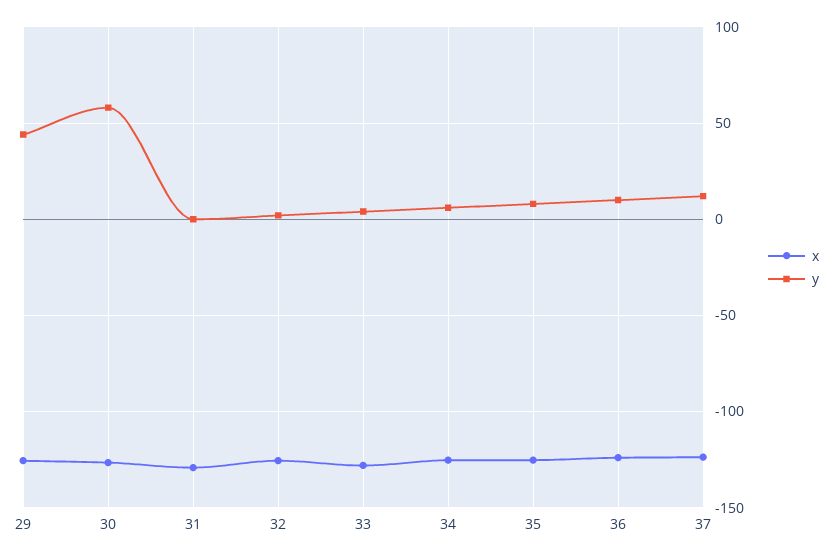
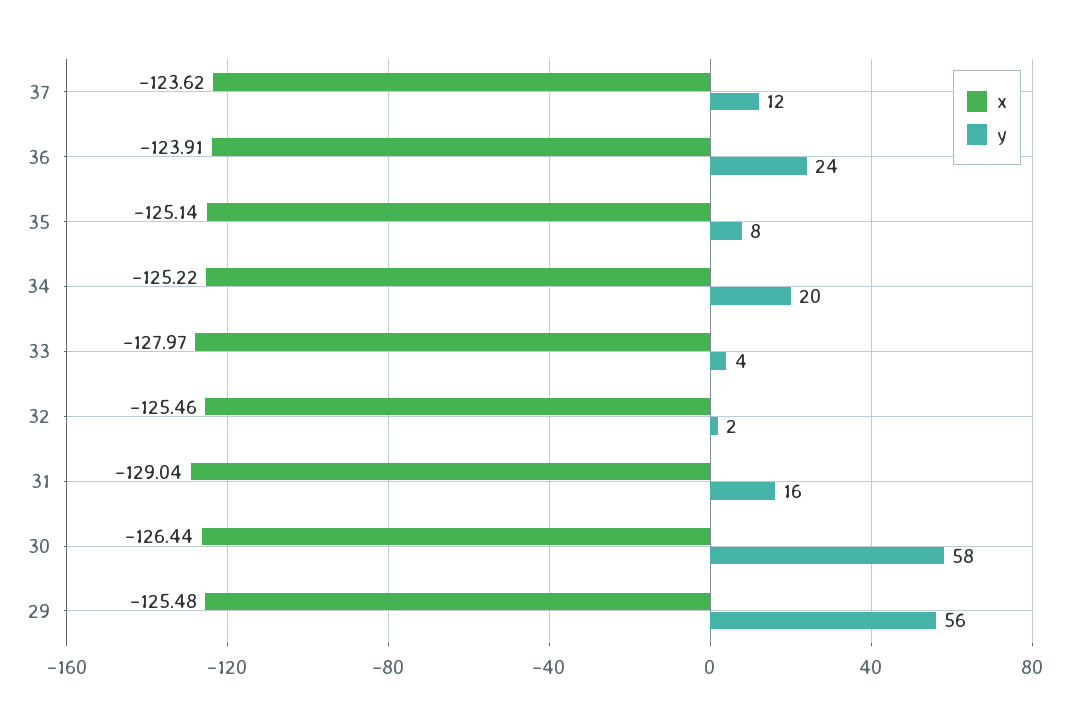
y, 29: 45 -> 56
y, 31: 0 -> 16
y, 34: 5 -> 20
y, 36: 10 -> 24

